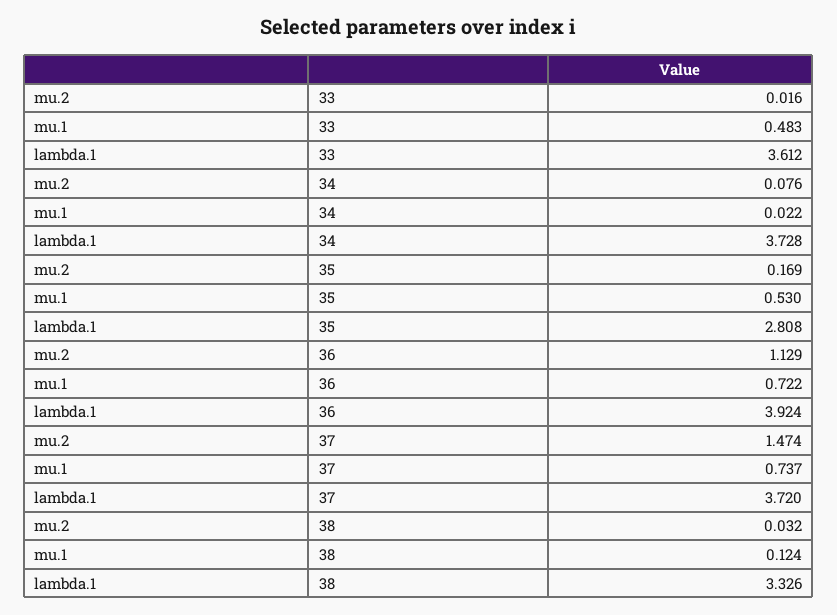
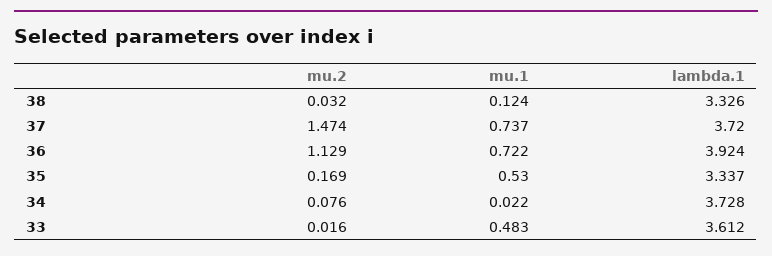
lambda.1, 35: 2.808 -> 3.337

